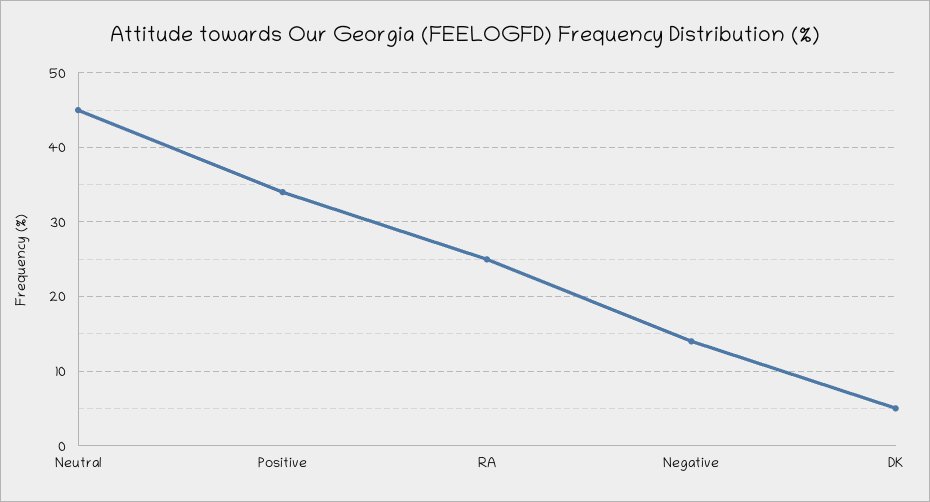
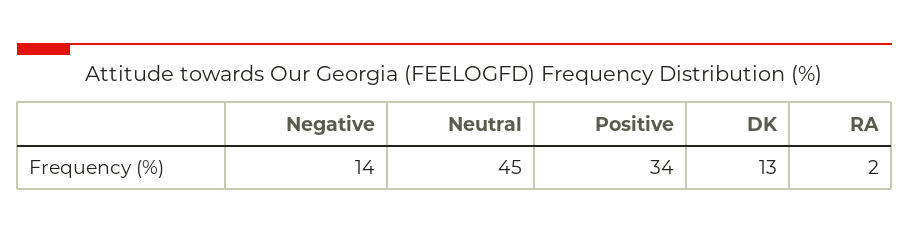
RA: 25 -> 2
DK: 5 -> 13

